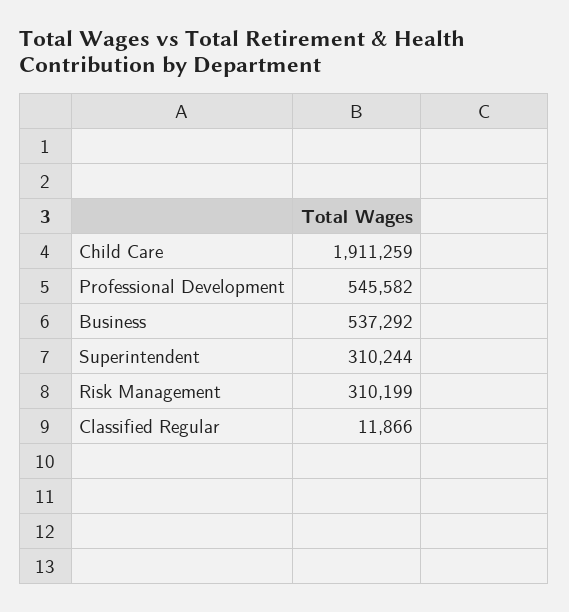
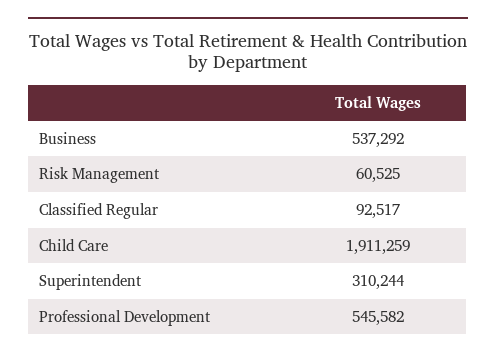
Risk Management: 310199 -> 60525
Classified Regular: 11866 -> 92517

